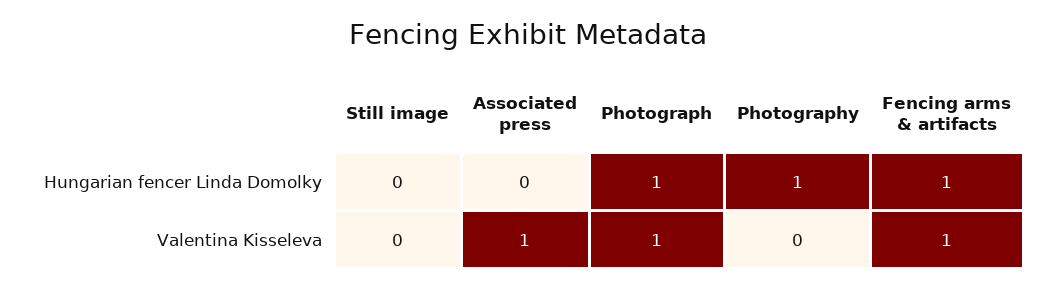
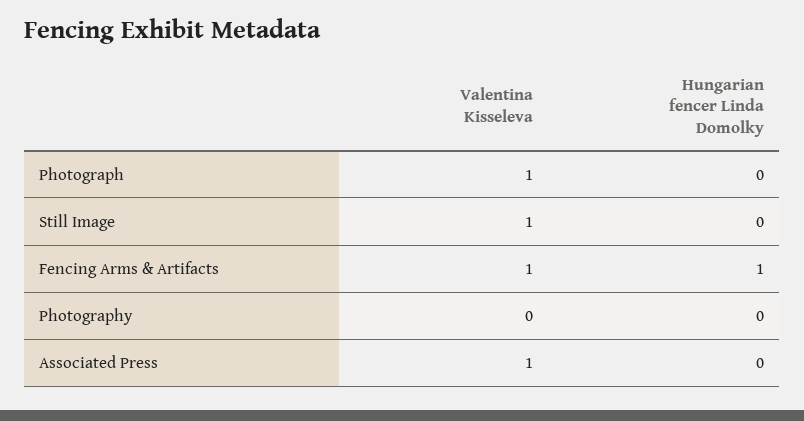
Photograph, Hungarian fencer Linda Domolky: 1 -> 0
Photography, Hungarian fencer Linda Domolky: 1 -> 0
Still image, Valentina Kisseleva: 0 -> 1

